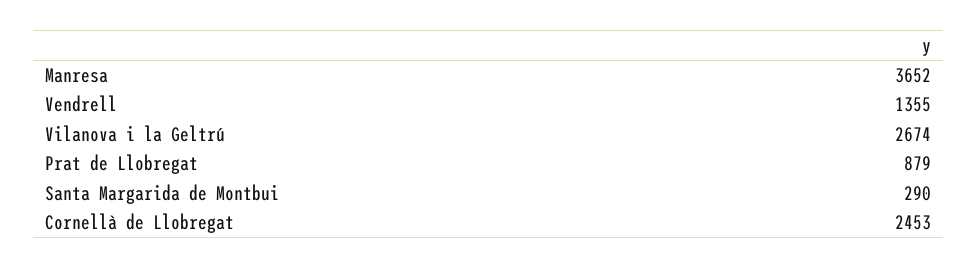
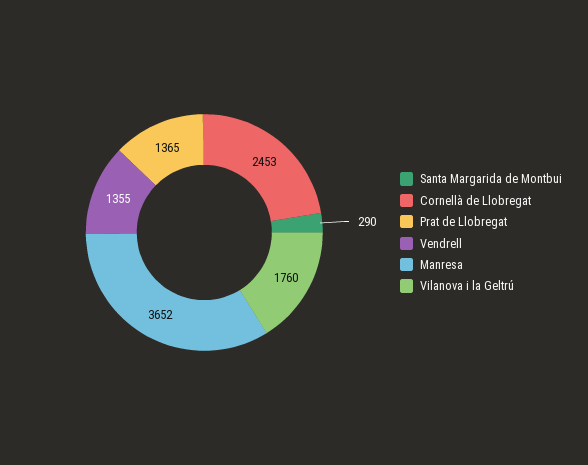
Vilanova i la Geltrú: 2674 -> 1760
Prat de Llobregat: 879 -> 1365

